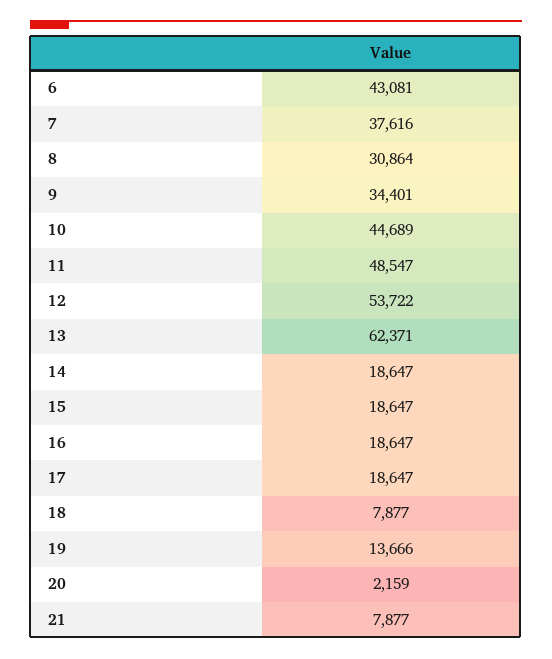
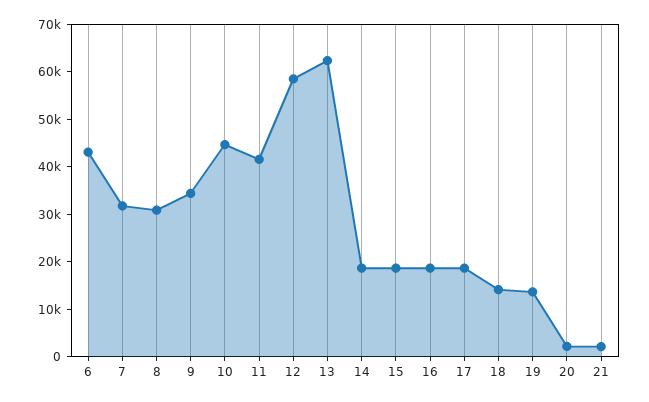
7: 37616 -> 32000
11: 48547 -> 42000
12: 53722 -> 58000
18: 7877 -> 14000
21: 7877 -> 2000

